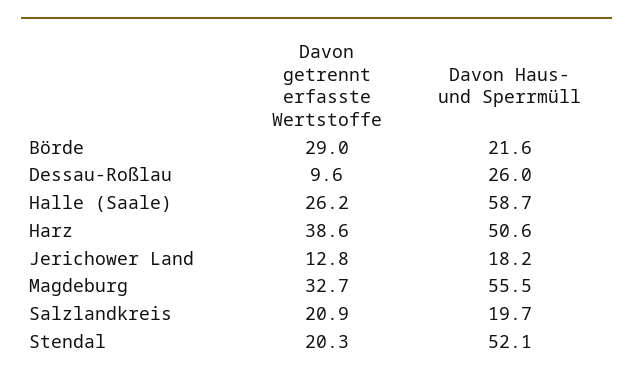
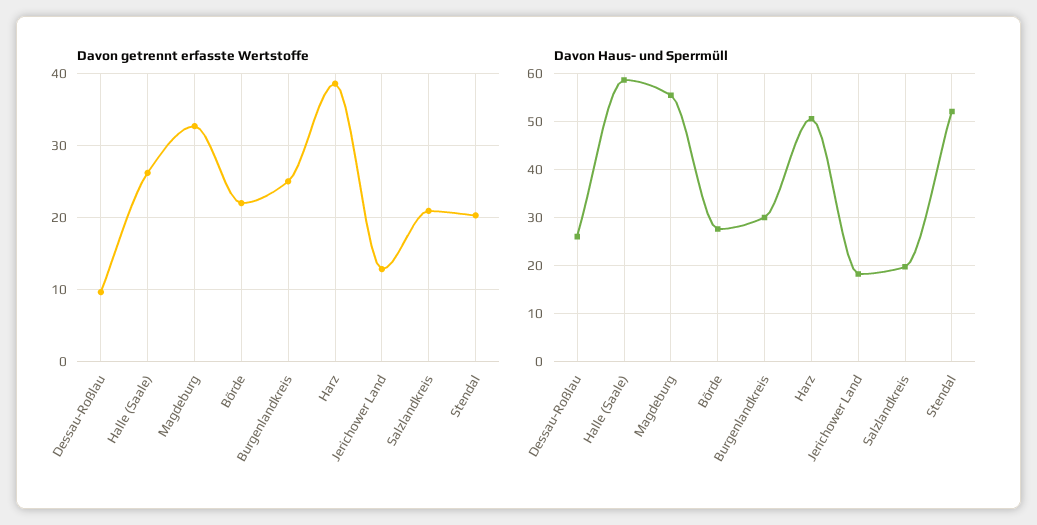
Davon getrennt erfasste Wertstoffe, Börde: 29 -> 22
Davon Haus- und Sperrmüll, Börde: 21.6 -> 28
Davon getrennt erfasste Wertstoffe, Burgenlandkreis: none -> 25
Davon Haus- und Sperrmüll, Burgenlandkreis: none -> 30

